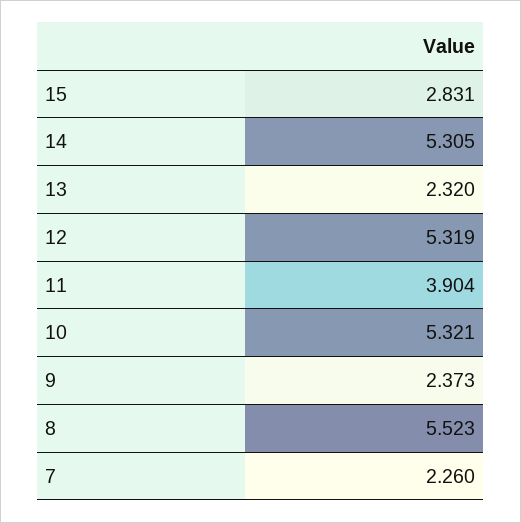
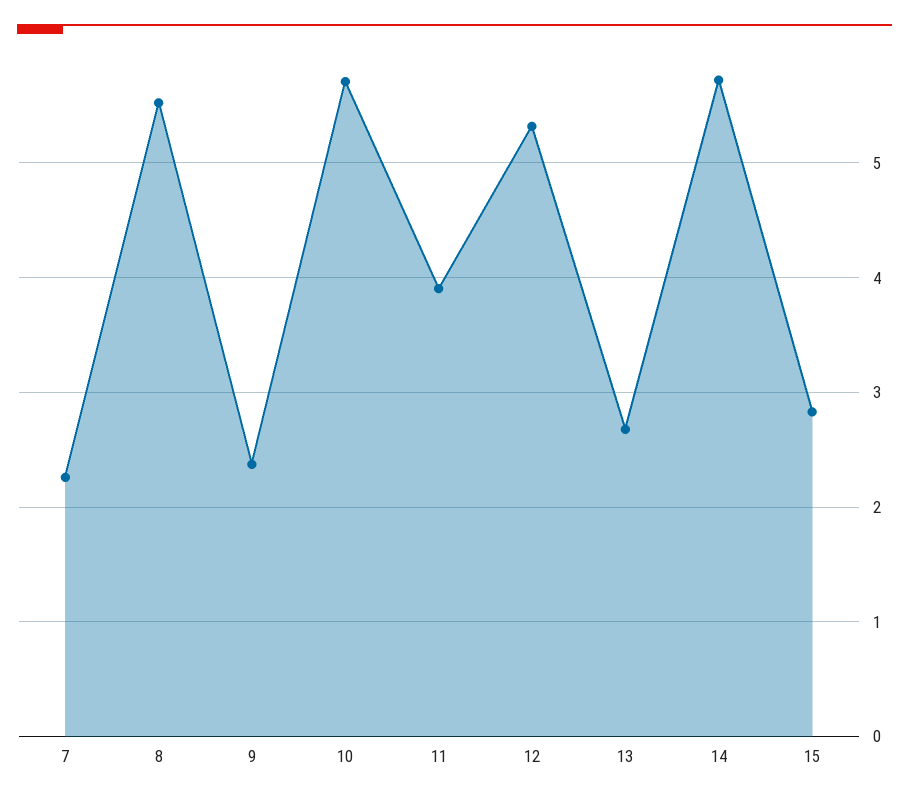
14: 5.305 -> 5.7
13: 2.32 -> 2.7
10: 5.321 -> 5.7

